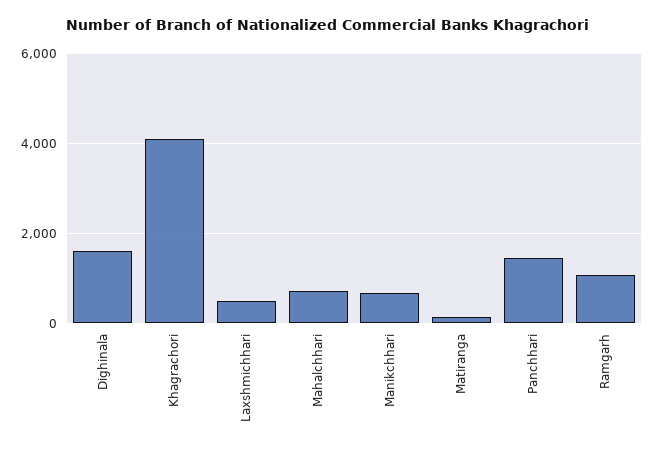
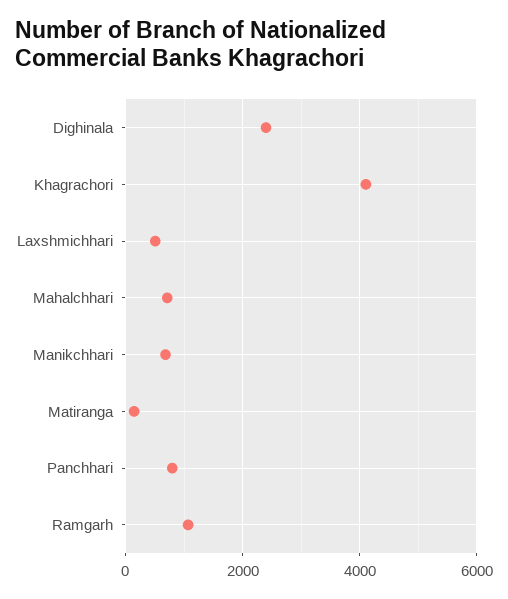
Dighinala: 1600 -> 2400
Panchhari: 1400 -> 800

